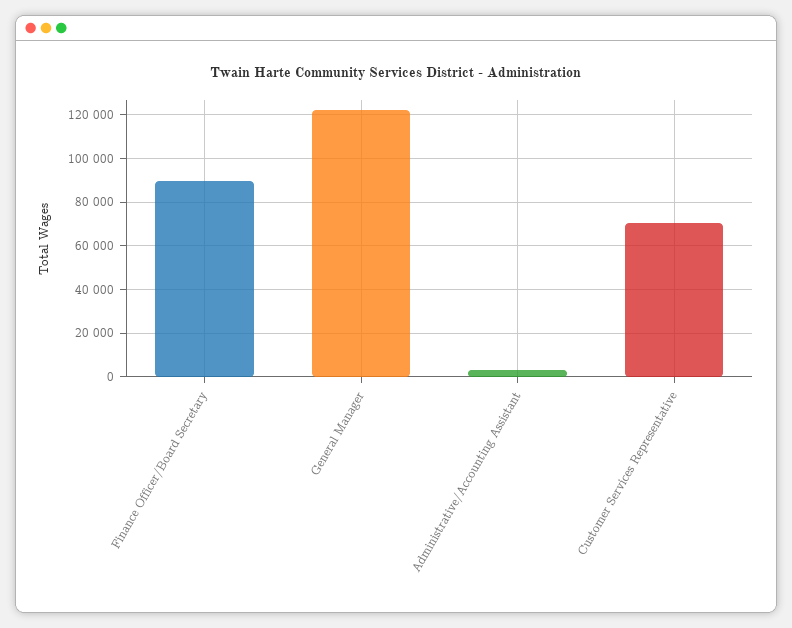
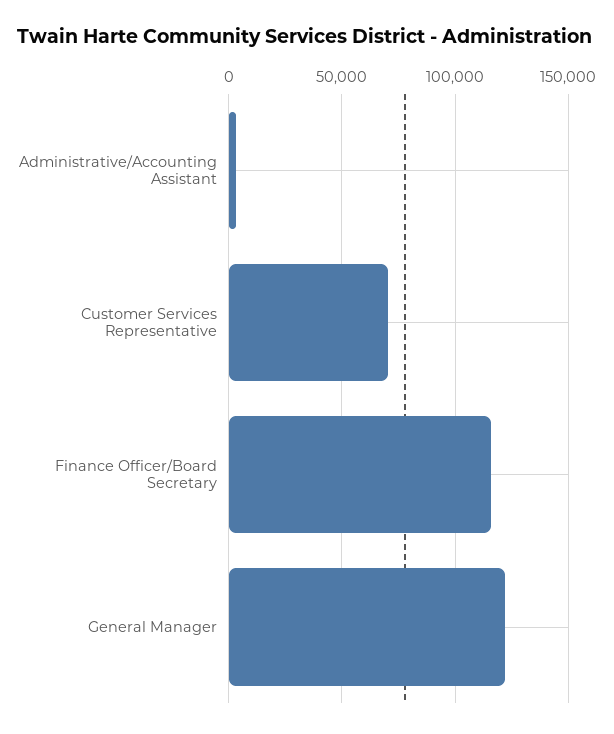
Finance Officer/Board Secretary: 90000 -> 115000

